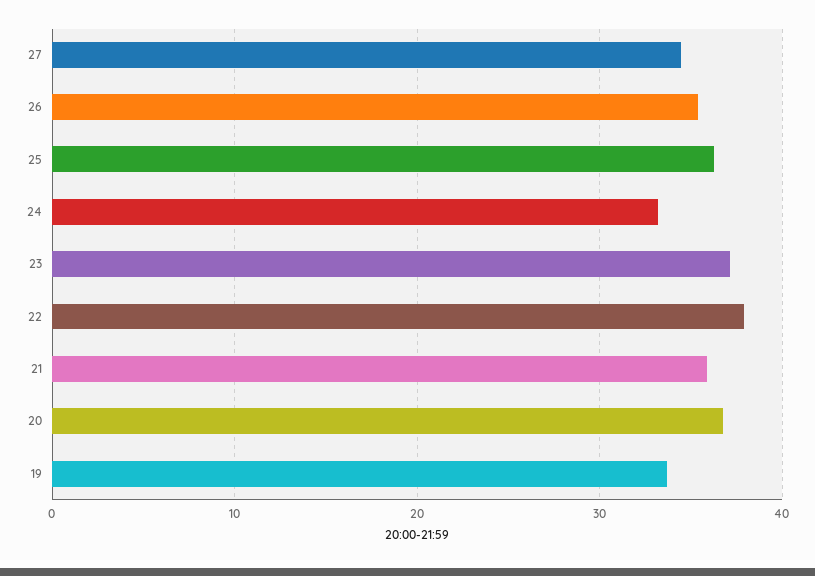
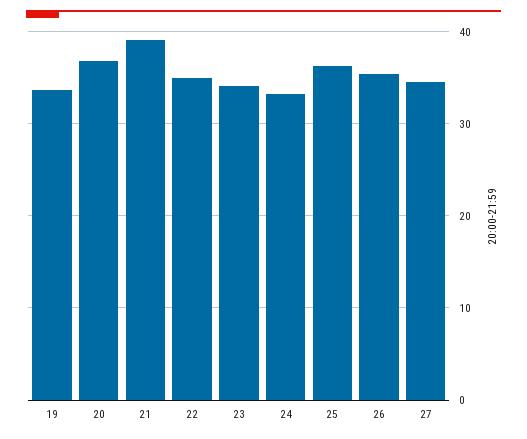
23: 37 -> 34
22: 38 -> 35
21: 36 -> 39

